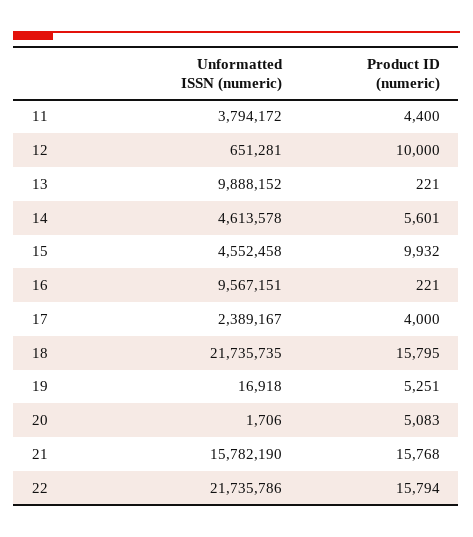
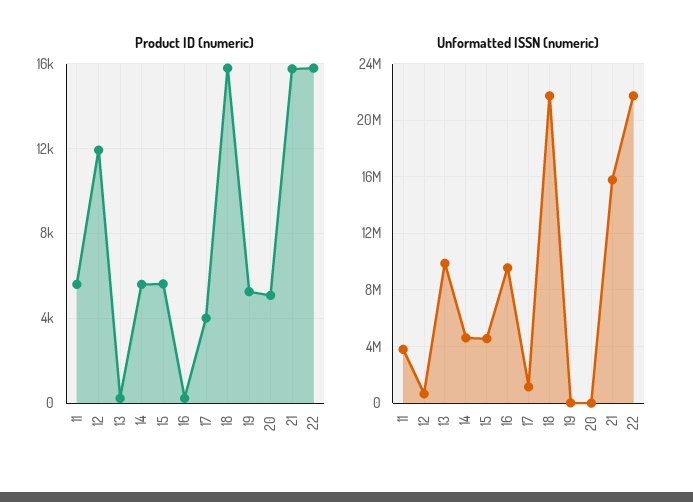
Product ID (numeric), 11: 4400 -> 5500
Product ID (numeric), 12: 10000 -> 12000
Product ID (numeric), 15: 9932 -> 5500
Unformatted ISSN (numeric), 17: 2389167 -> 1000000

